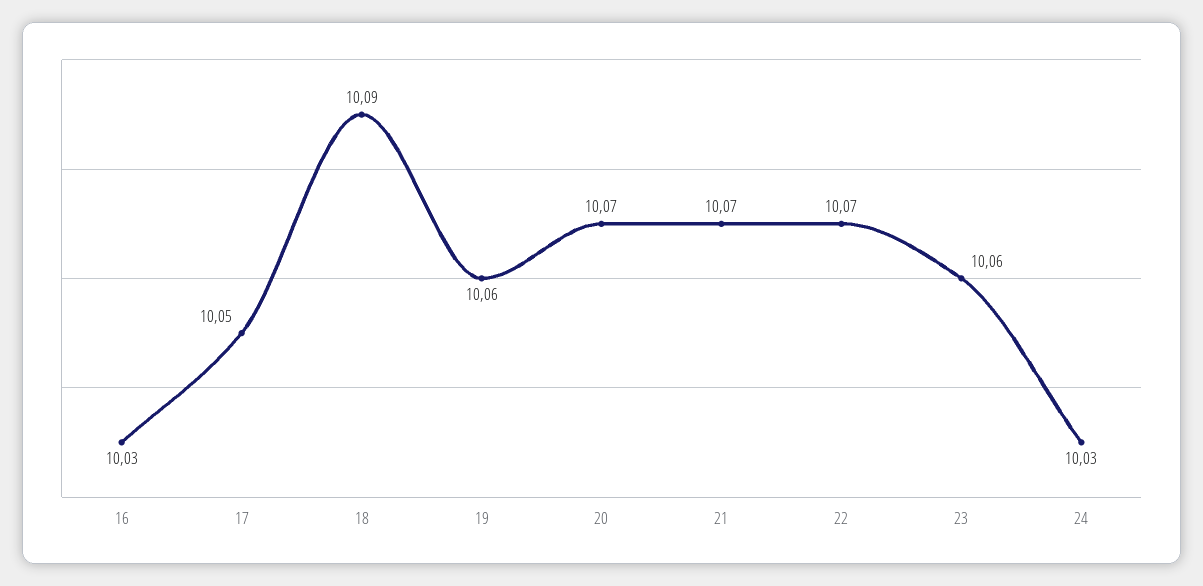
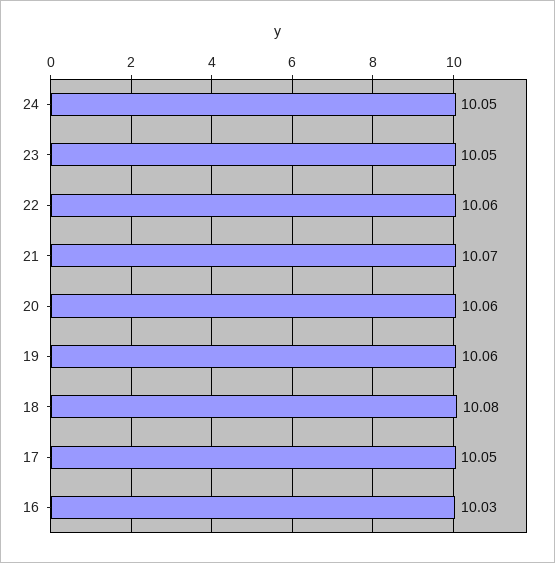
18: 10.09 -> 10.08
20: 10.07 -> 10.06
22: 10.07 -> 10.06
23: 10.06 -> 10.05
24: 10.03 -> 10.05

